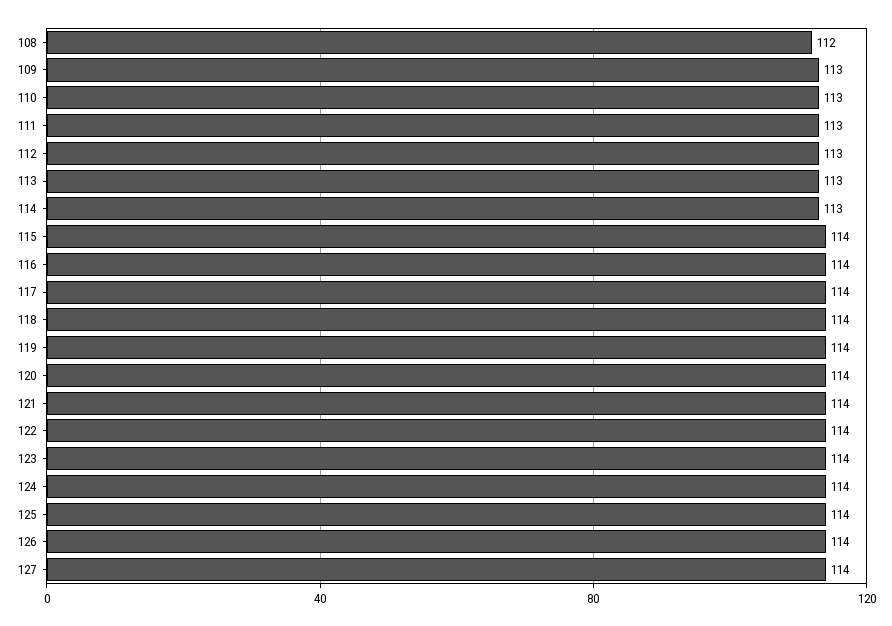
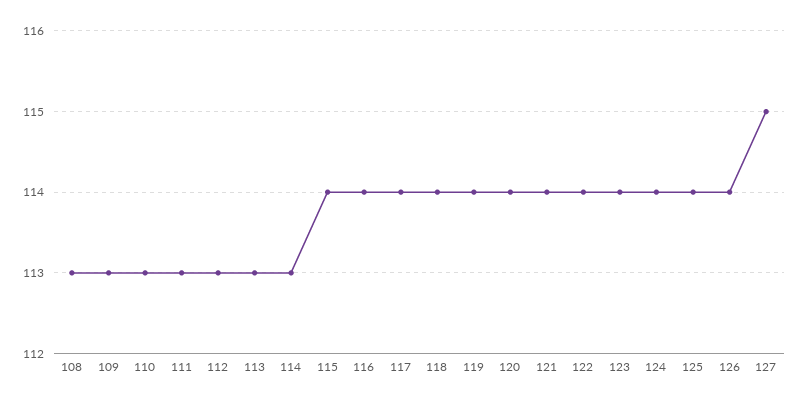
108: 112 -> 113
127: 114 -> 115

